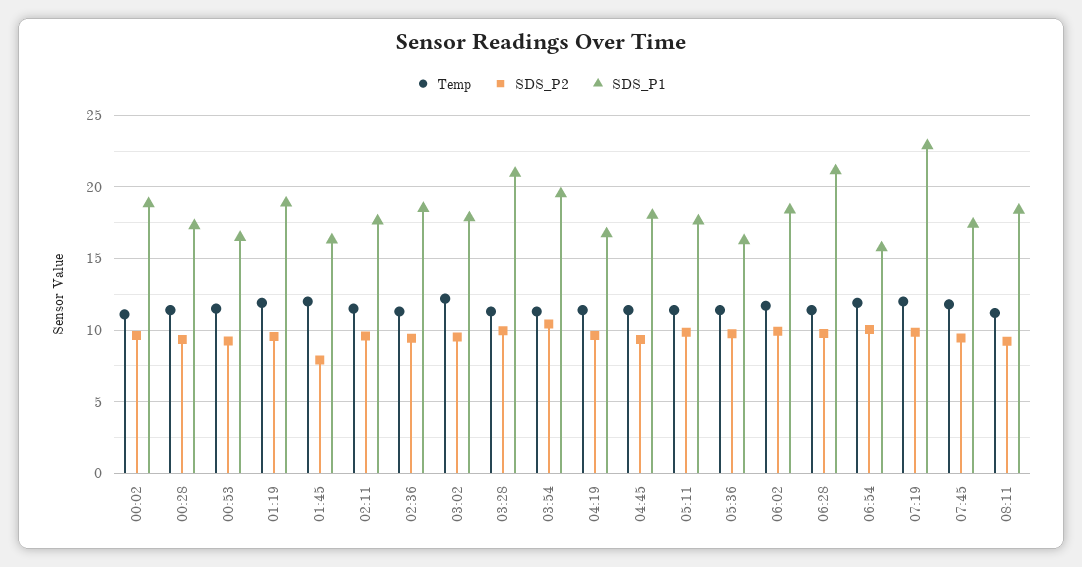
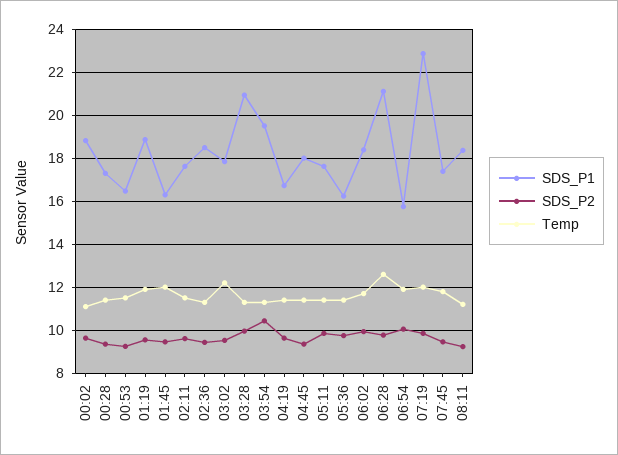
SDS_P2, 01:45: 8 -> 9.5
Temp, 06:28: 11.5 -> 12.5

